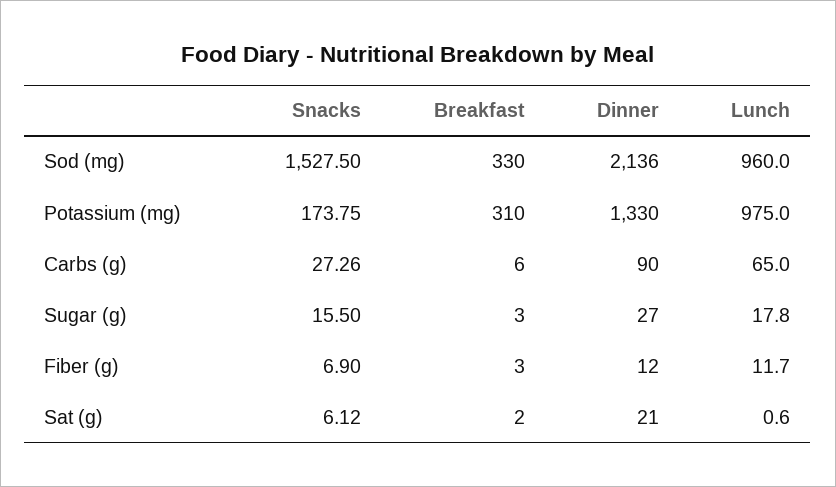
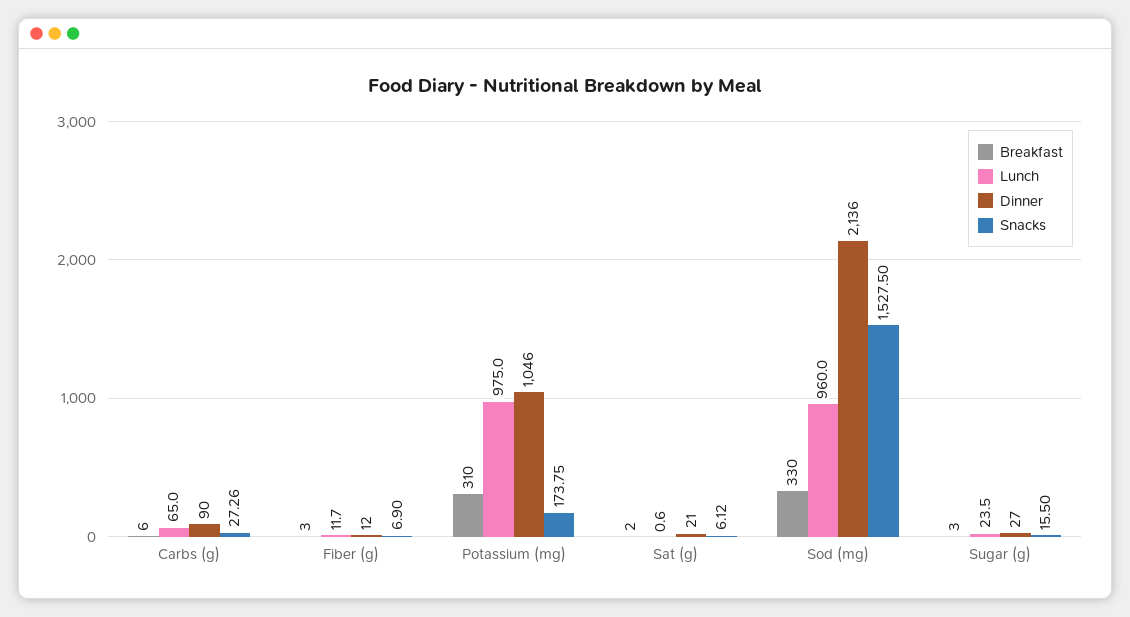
Dinner, Potassium (mg): 1330 -> 1046
Lunch, Sugar (g): 17.8 -> 23.5

